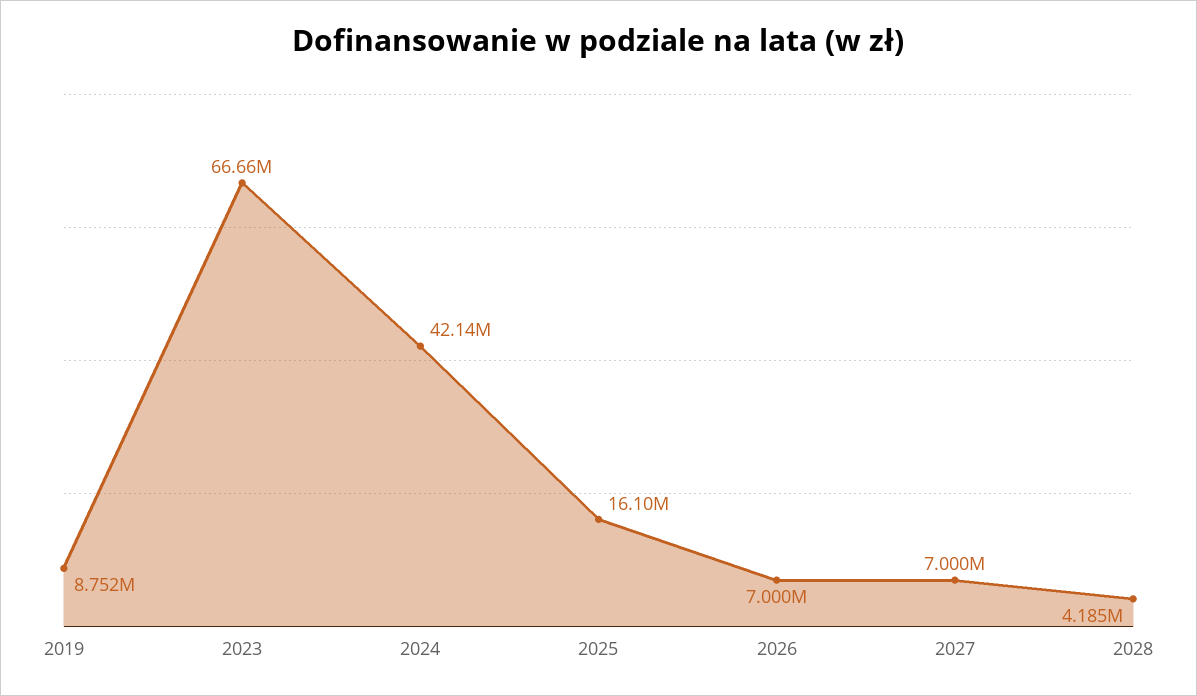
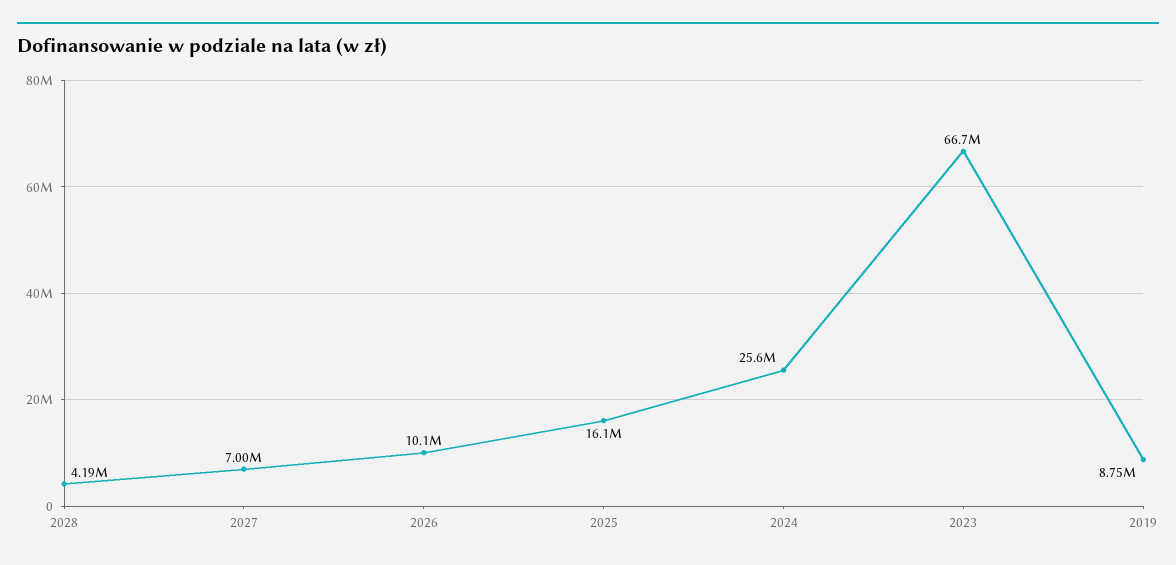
2024: 42140000 -> 25600000
2026: 7000000 -> 10100000

